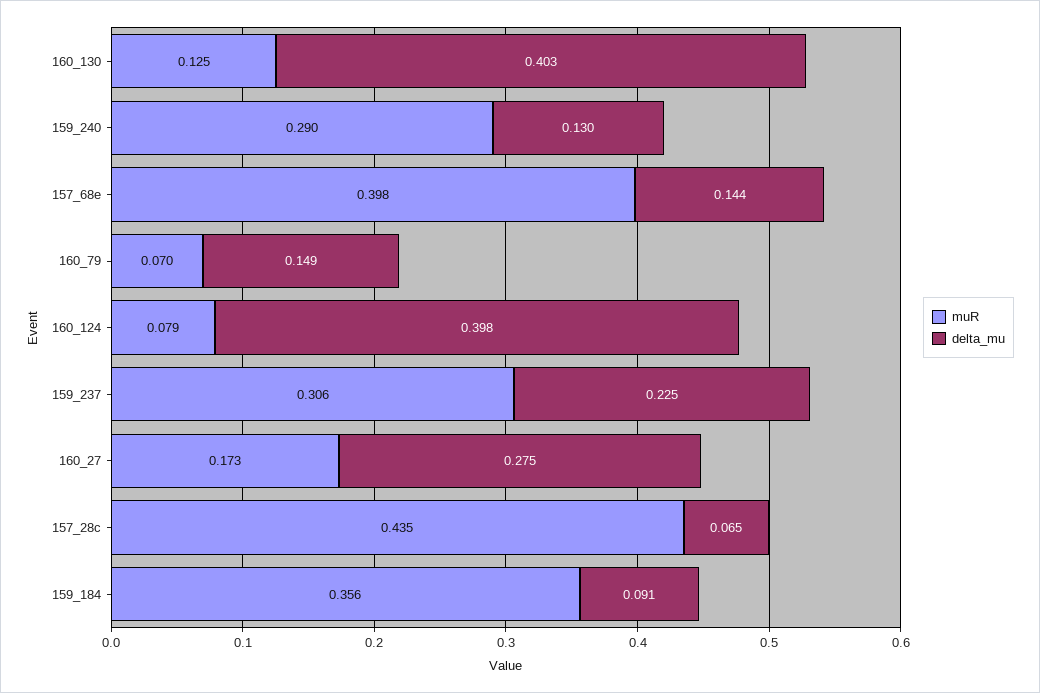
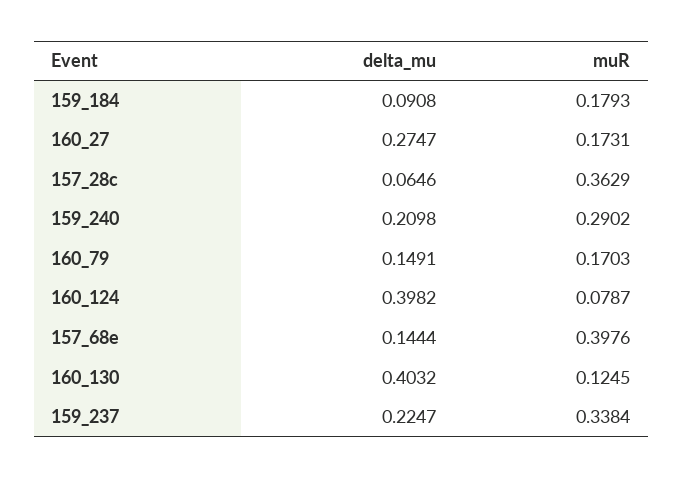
delta_mu, 159_240: 0.13 -> 0.2098
muR, 160_79: 0.07 -> 0.1703
muR, 159_237: 0.306 -> 0.3384
muR, 157_28c: 0.435 -> 0.3629
muR, 159_184: 0.356 -> 0.1793

